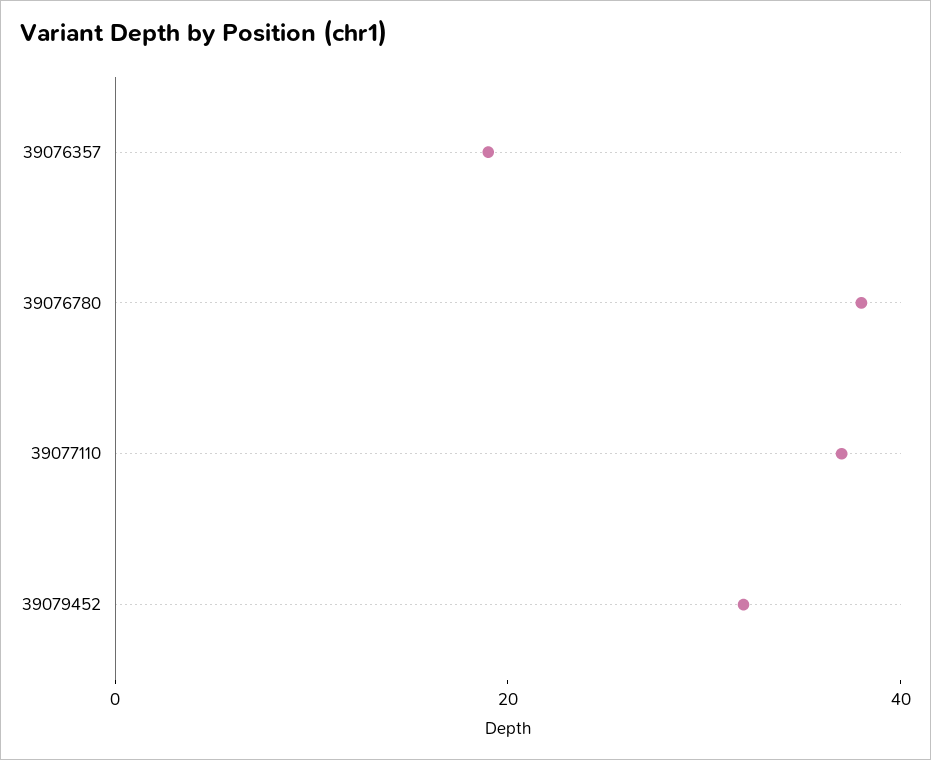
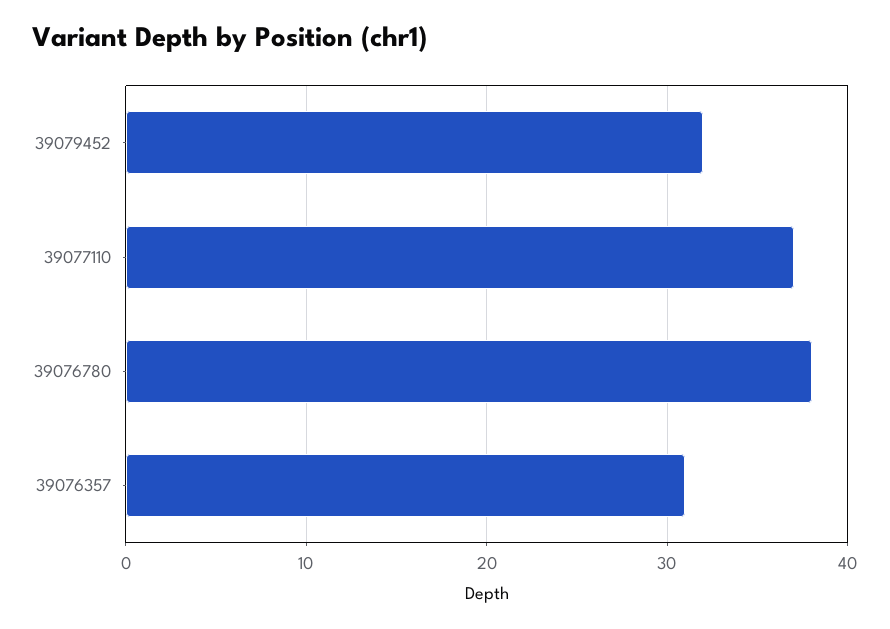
39076357: 20 -> 31

